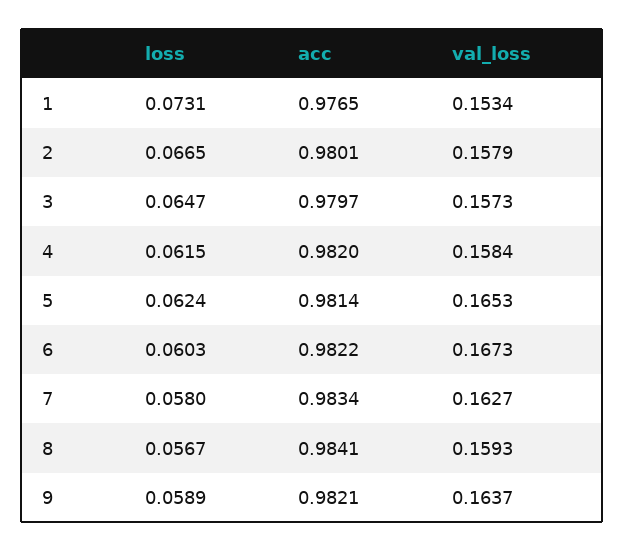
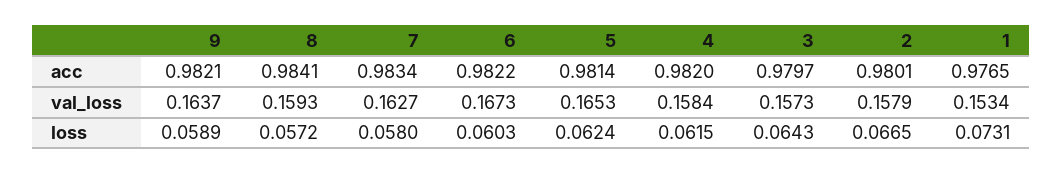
loss, 3: 0.0647 -> 0.0643
loss, 8: 0.0567 -> 0.0572

